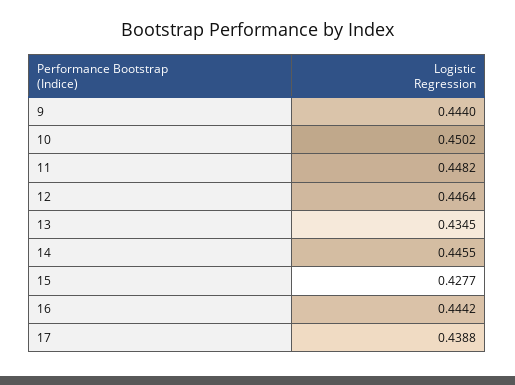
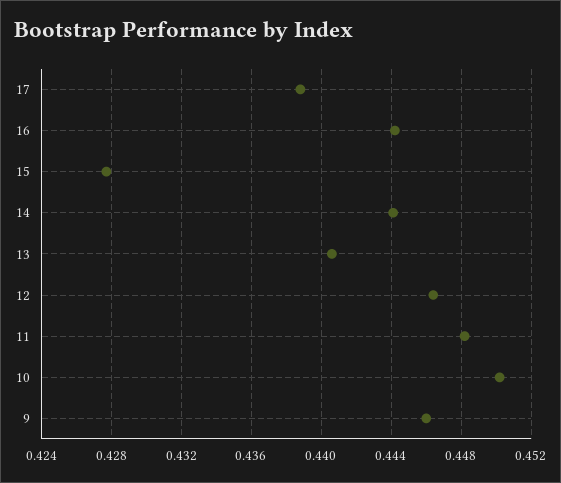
9: 0.444 -> 0.446
13: 0.4345 -> 0.4405
14: 0.4455 -> 0.444

